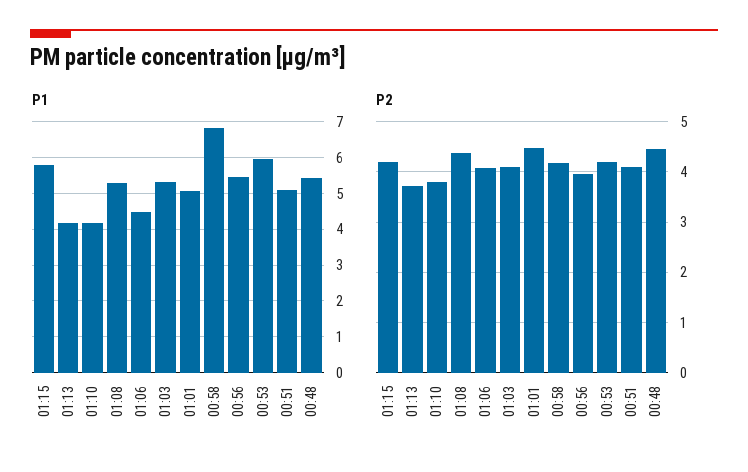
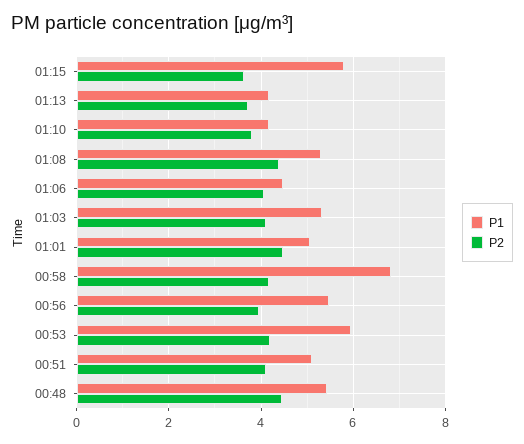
P2, 01:15: 4.2 -> 3.6

